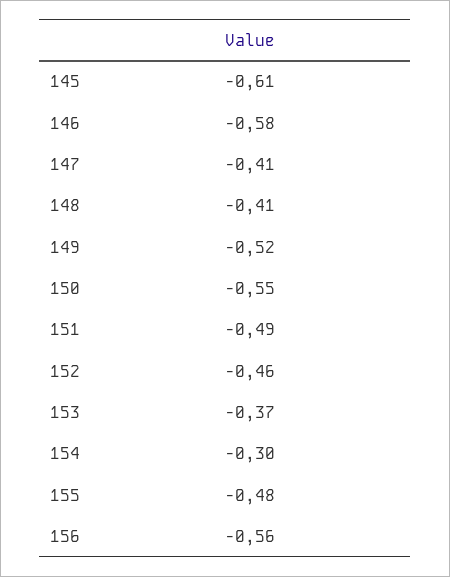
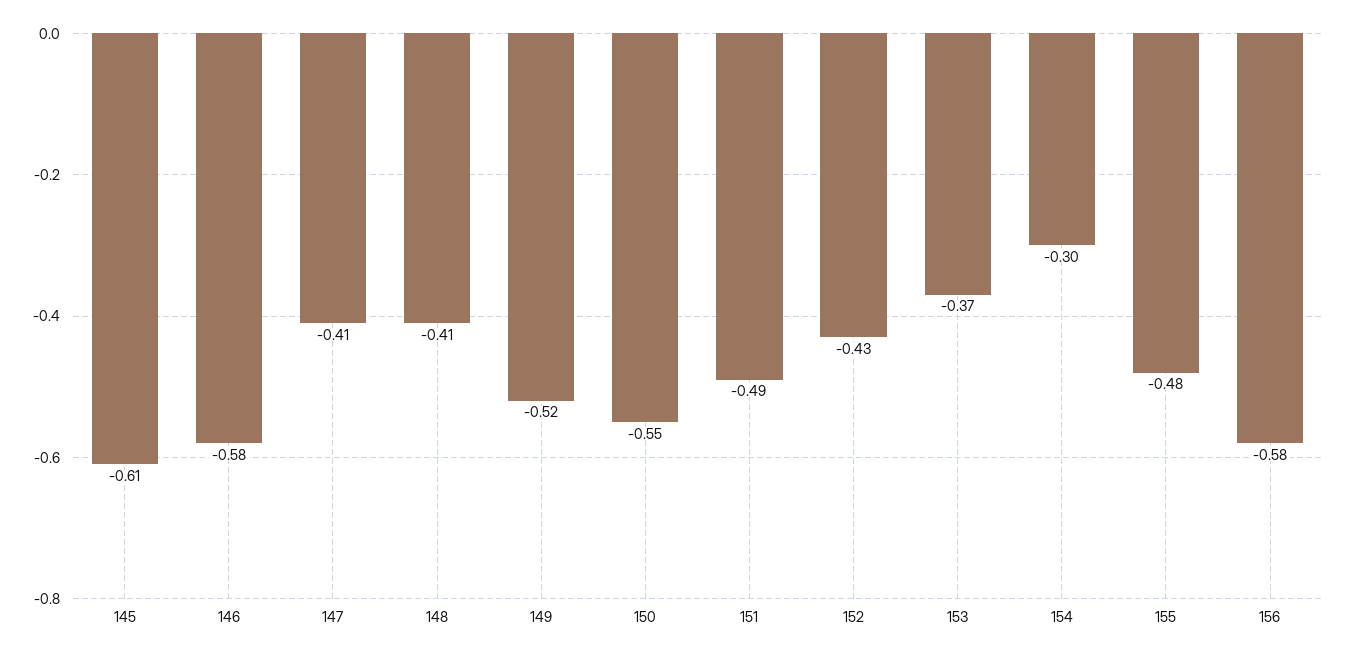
152: -0.46 -> -0.43
156: -0.56 -> -0.58

